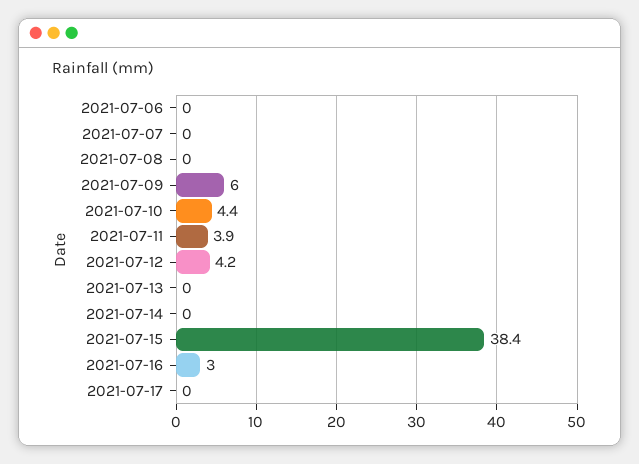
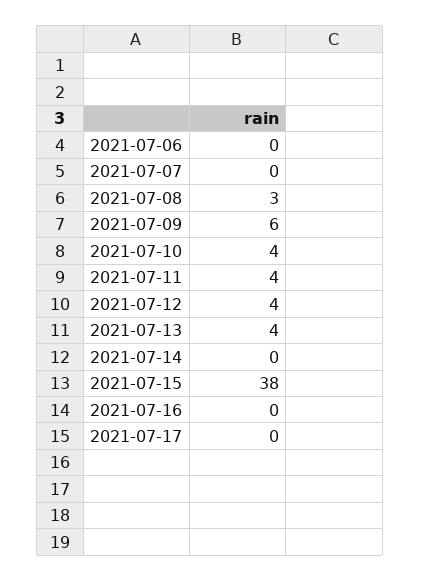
2021-07-08: 0 -> 3
2021-07-13: 0 -> 4
2021-07-16: 3 -> 0

